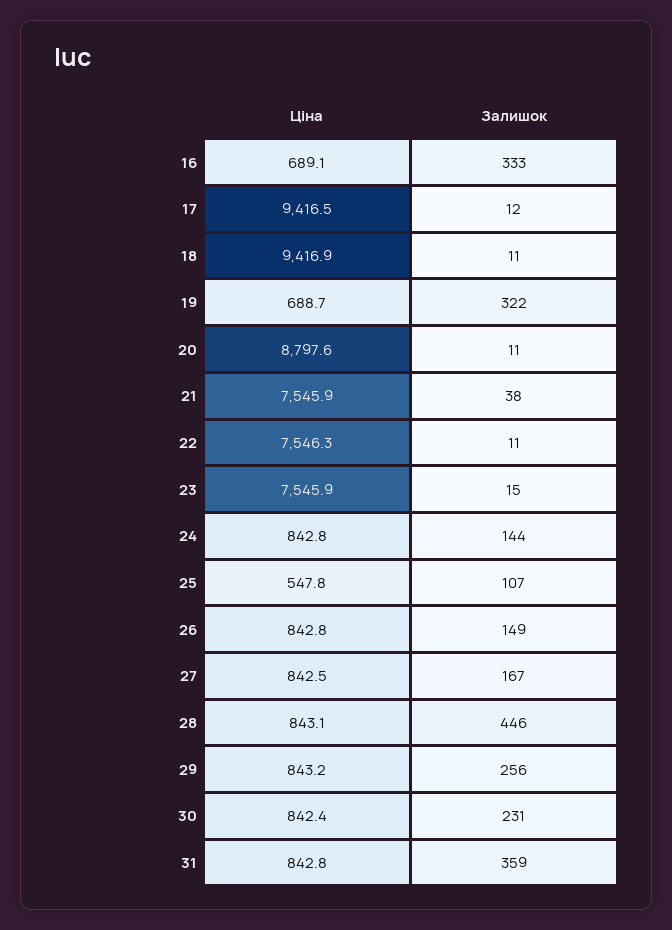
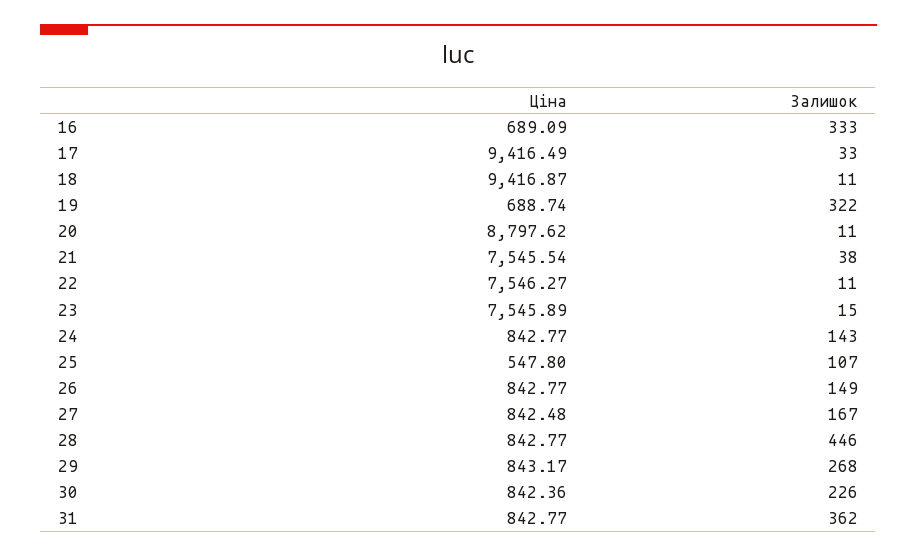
Залишок, 17: 12 -> 33
Ціна, 21: 7545.9 -> 7545.54
Залишок, 24: 144 -> 143
Ціна, 28: 843.1 -> 842.77
Залишок, 29: 256 -> 268
Залишок, 30: 231 -> 226
Залишок, 31: 359 -> 362

